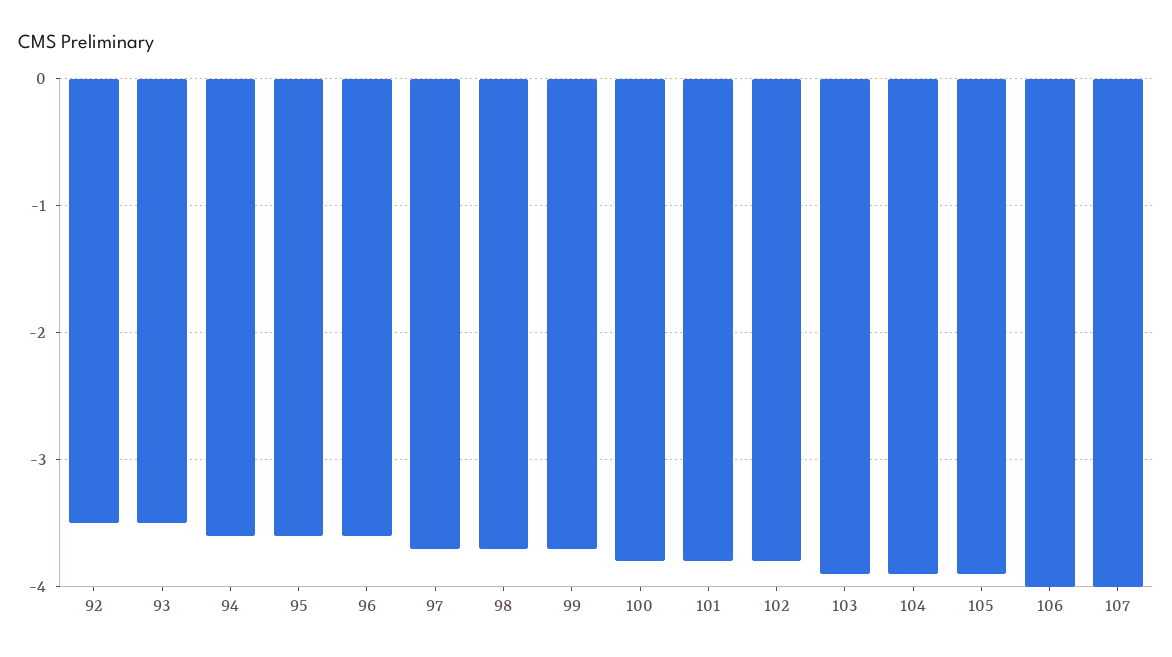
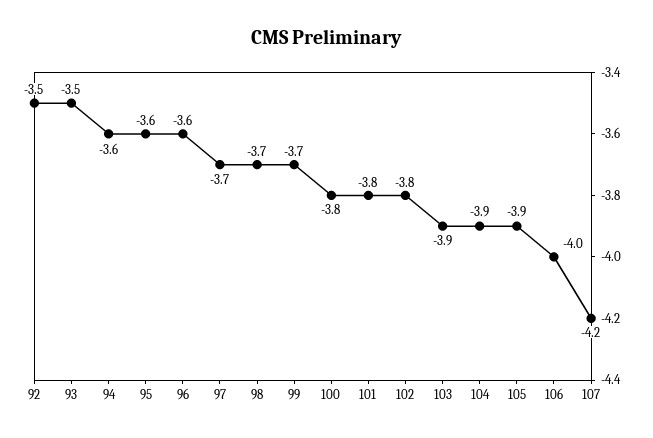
107: -4 -> -4.2

